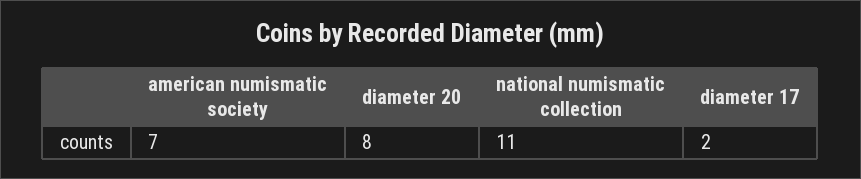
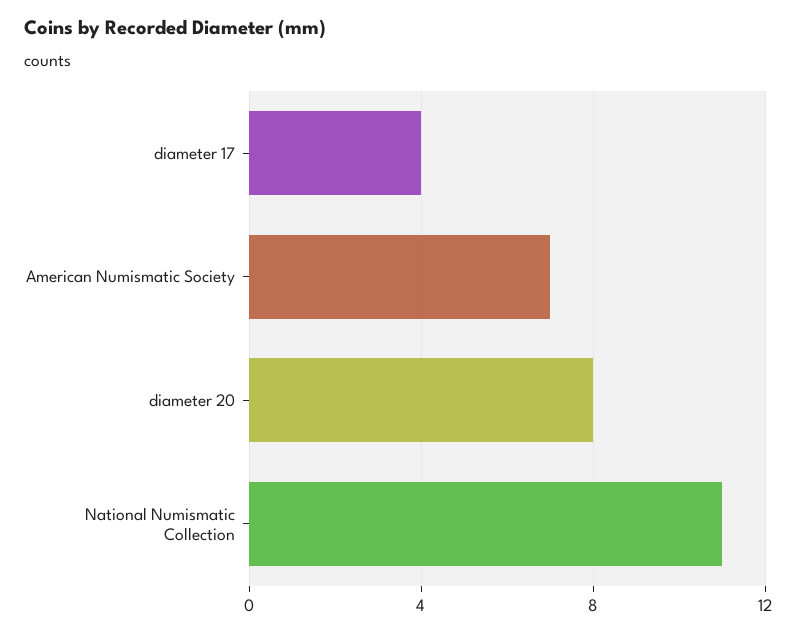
diameter 17: 2 -> 4

